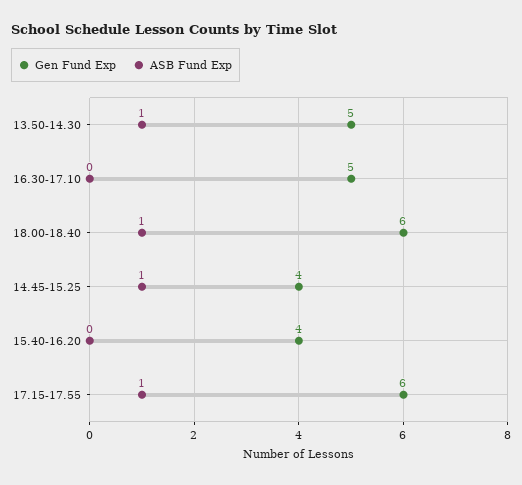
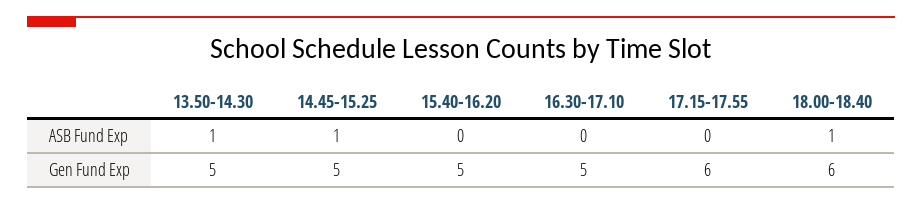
Gen Fund Exp, 14.45-15.25: 4 -> 5
Gen Fund Exp, 15.40-16.20: 4 -> 5
ASB Fund Exp, 17.15-17.55: 1 -> 0

